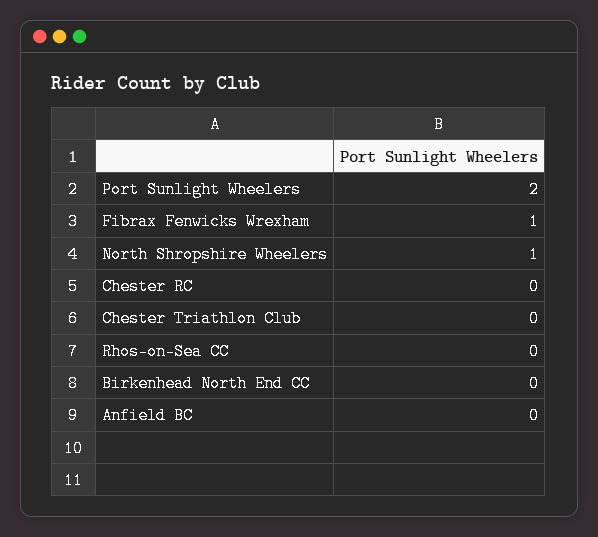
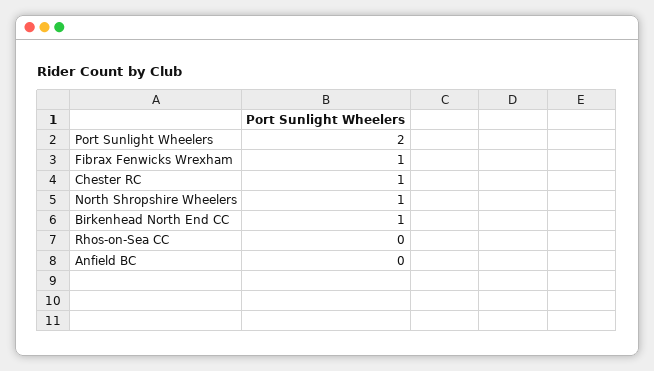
Chester RC: 0 -> 1
Chester Triathlon Club: 0 -> none
Birkenhead North End CC: 0 -> 1

